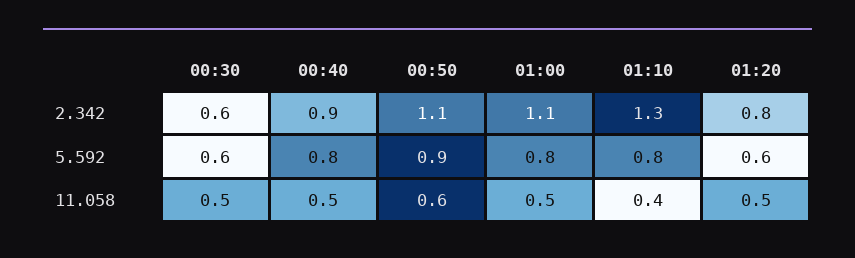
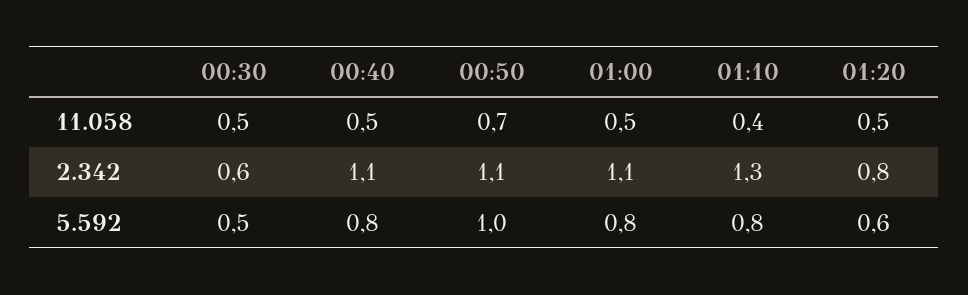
00:40, 2.342: 0.9 -> 1.1
00:30, 5.592: 0.6 -> 0.5
00:50, 5.592: 0.9 -> 1
00:50, 11.058: 0.6 -> 0.7

